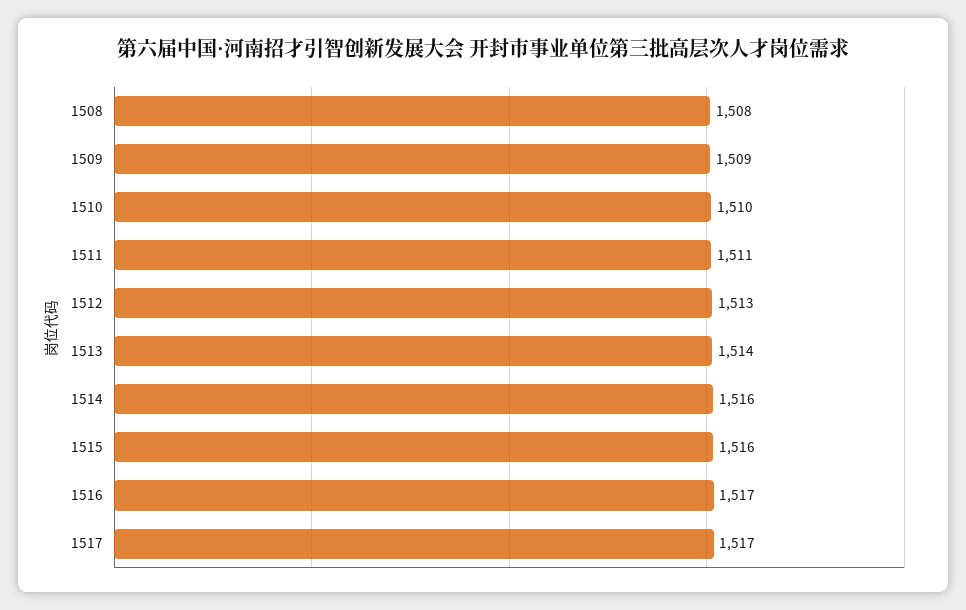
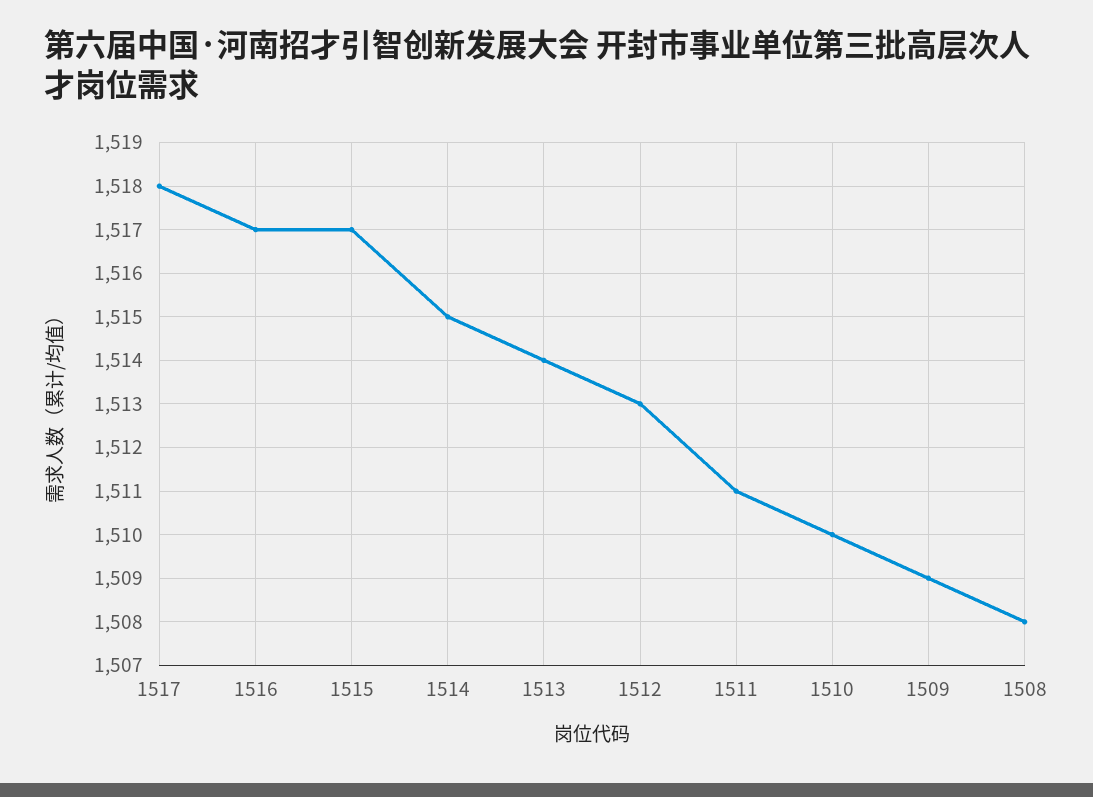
1514: 1516 -> 1515
1515: 1516 -> 1517
1517: 1517 -> 1518

